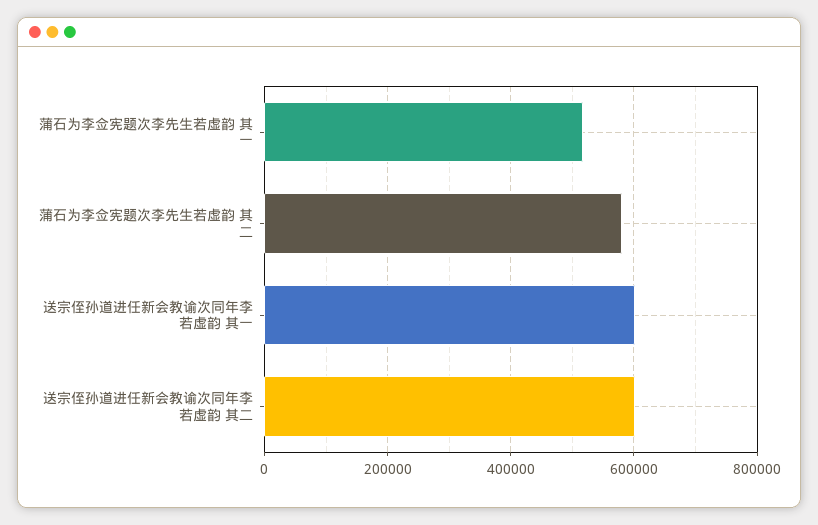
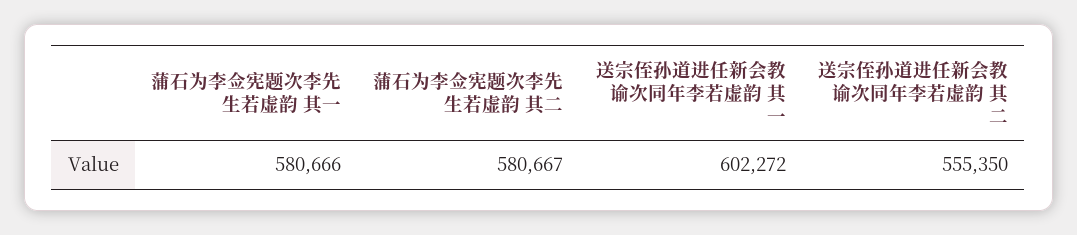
蒲石为李佥宪题次李先生若虚韵 其一: 520000 -> 580666
送宗侄孙道进任新会教谕次同年李若虚韵 其二: 600000 -> 555350

